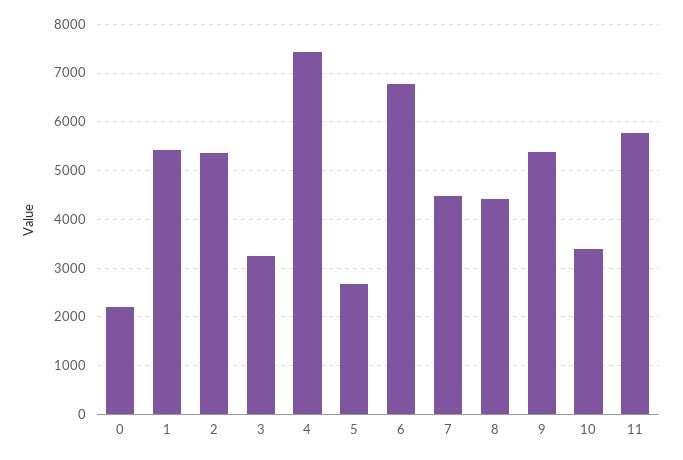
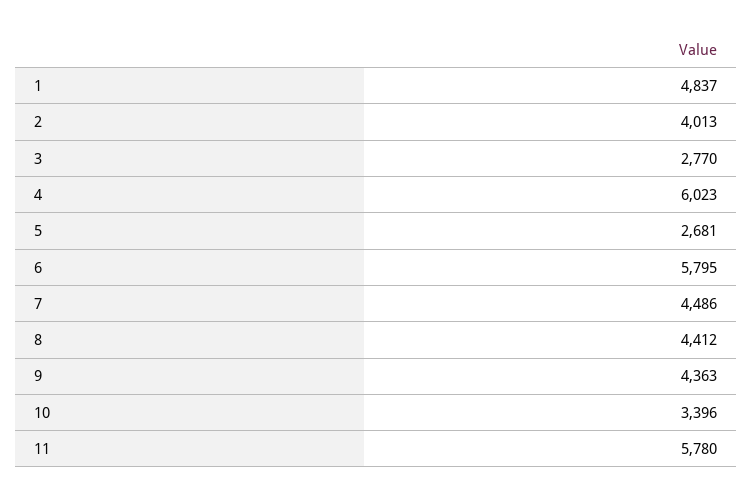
0: 2200 -> none
1: 5400 -> 4837
2: 5400 -> 4013
3: 3200 -> 2770
4: 7400 -> 6023
6: 6800 -> 5795
9: 5400 -> 4363

